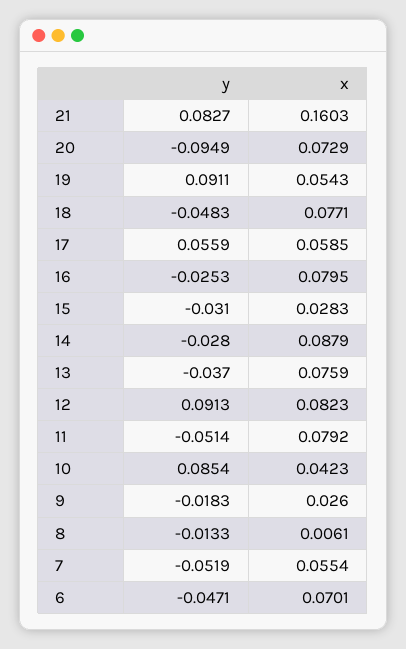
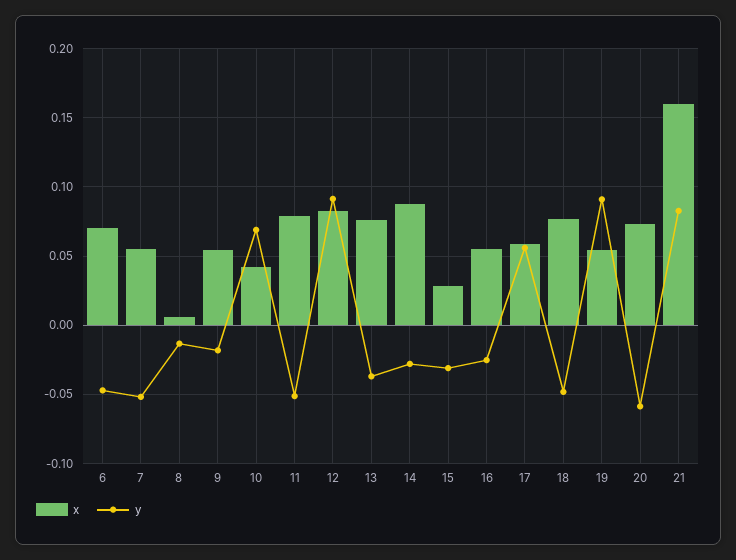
y, 20: -0.0949 -> -0.06
x, 16: 0.0795 -> 0.055
y, 10: 0.0854 -> 0.07
x, 9: 0.026 -> 0.055

